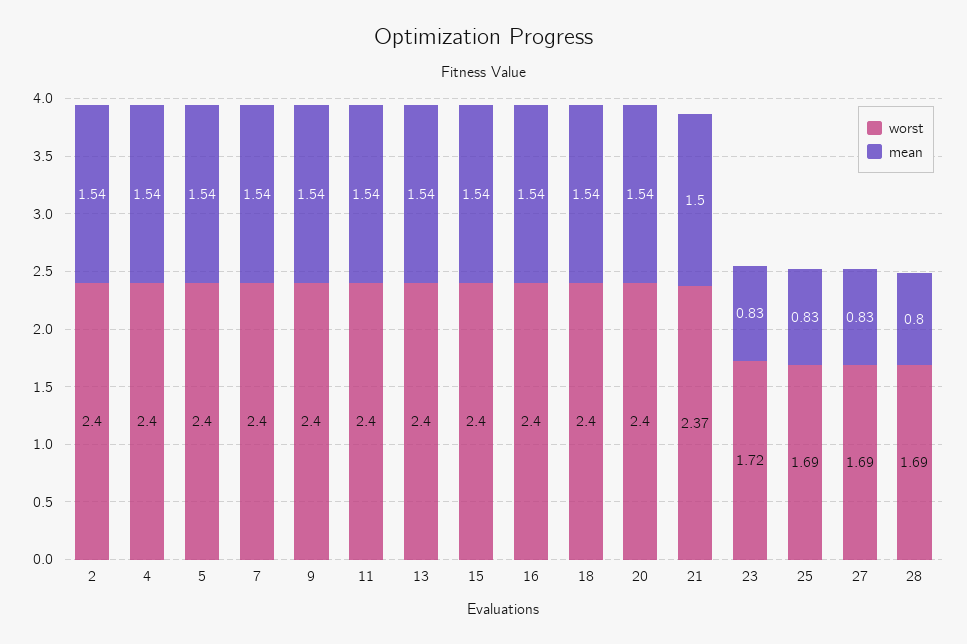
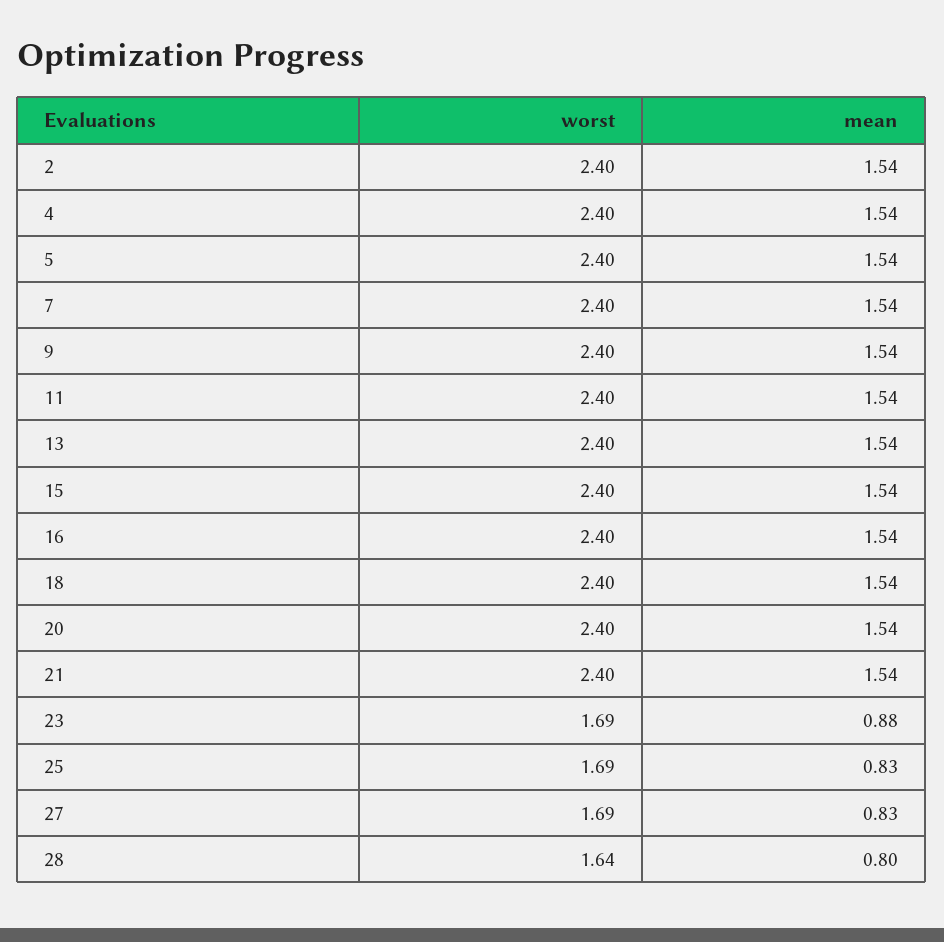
worst, 21: 2.37 -> 2.4
mean, 21: 1.5 -> 1.54
worst, 23: 1.72 -> 1.69
mean, 23: 0.83 -> 0.88
worst, 28: 1.69 -> 1.64

